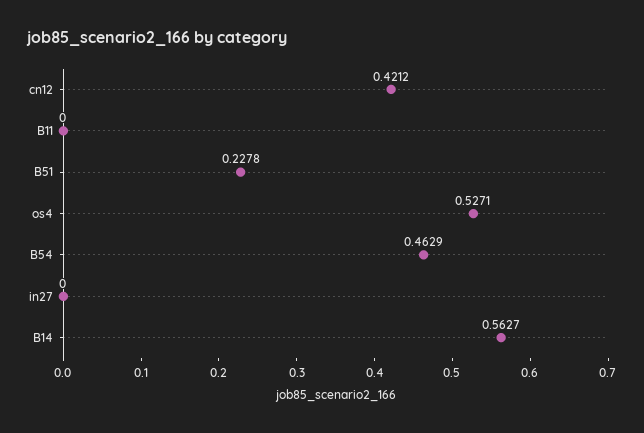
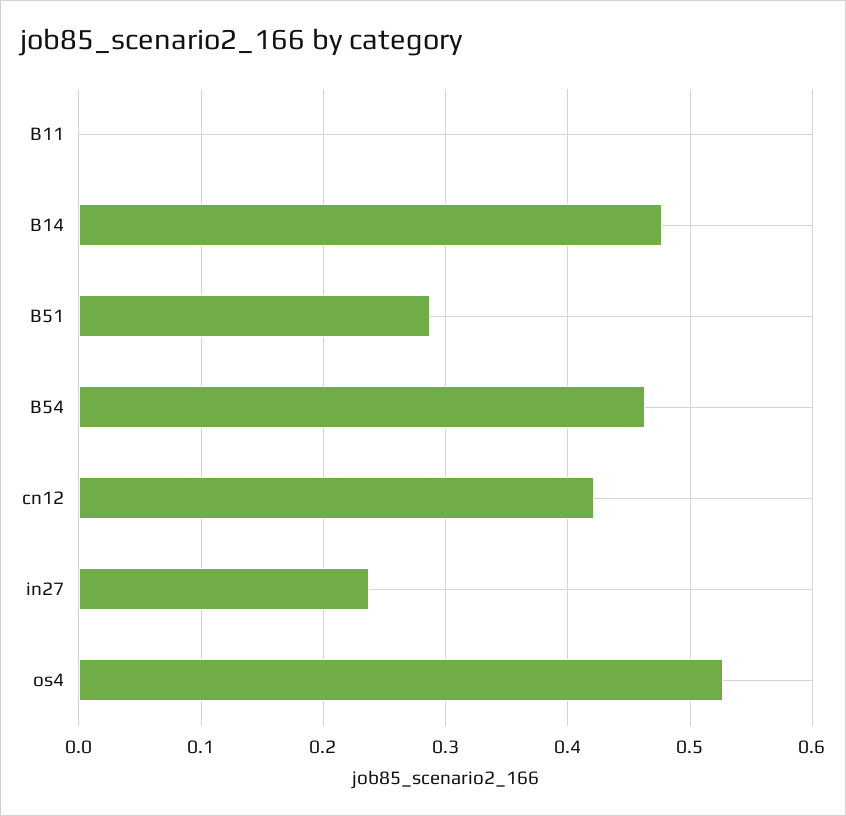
B51: 0.2278 -> 0.29
in27: 0 -> 0.24
B14: 0.5627 -> 0.48

